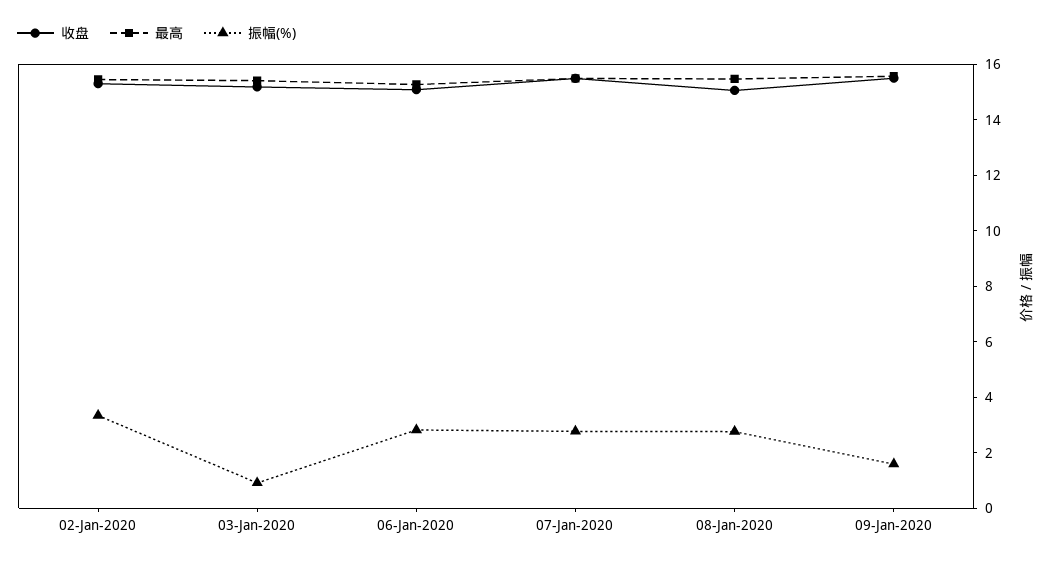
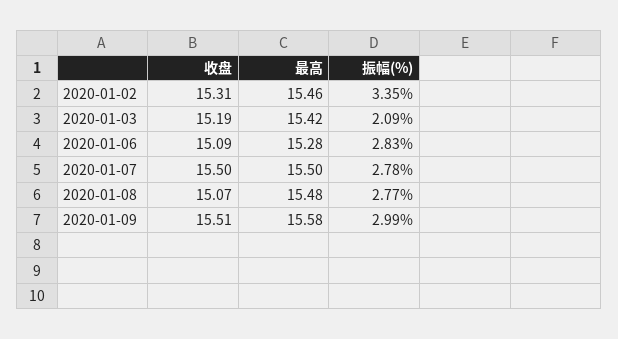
振幅(%), 03-Jan-2020: 1 -> 2.09
振幅(%), 09-Jan-2020: 1.5 -> 2.99

